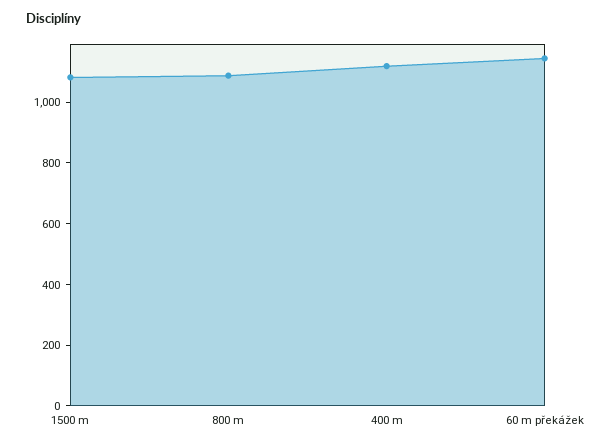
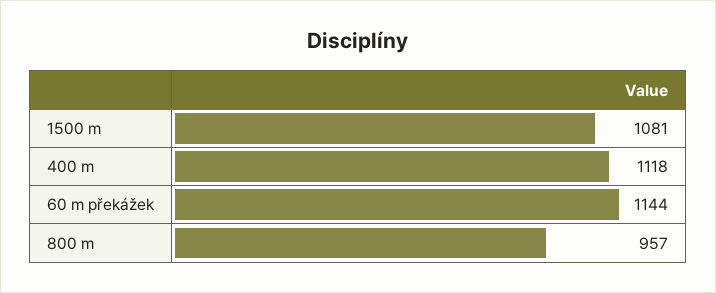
800 m: 1100 -> 957

